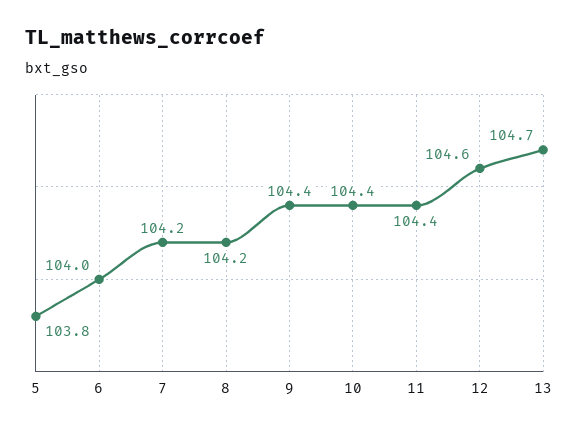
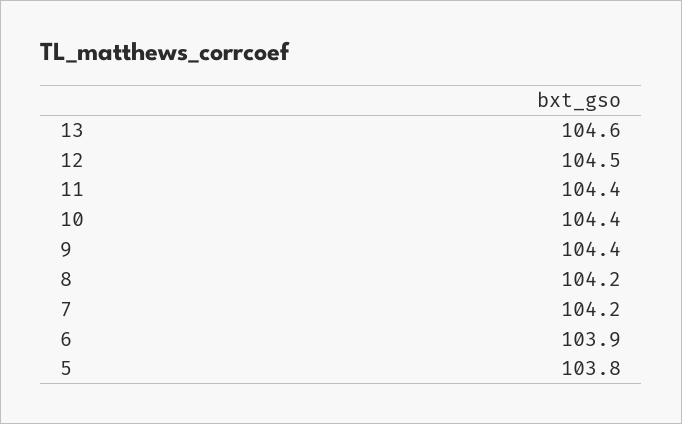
6: 104 -> 103.9
12: 104.6 -> 104.5
13: 104.7 -> 104.6

